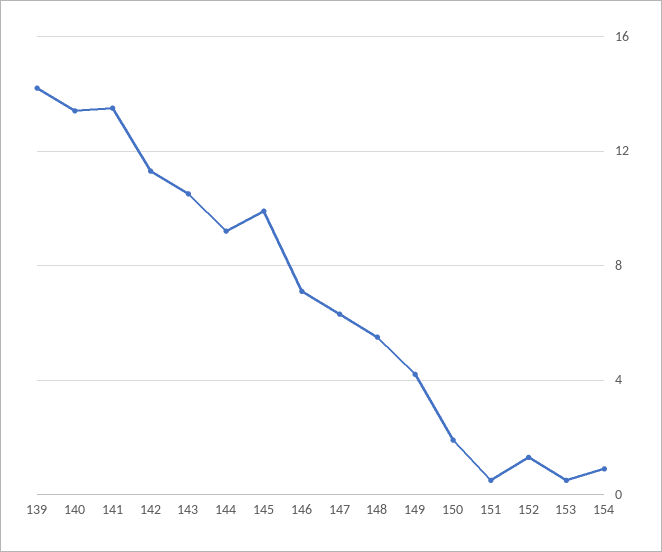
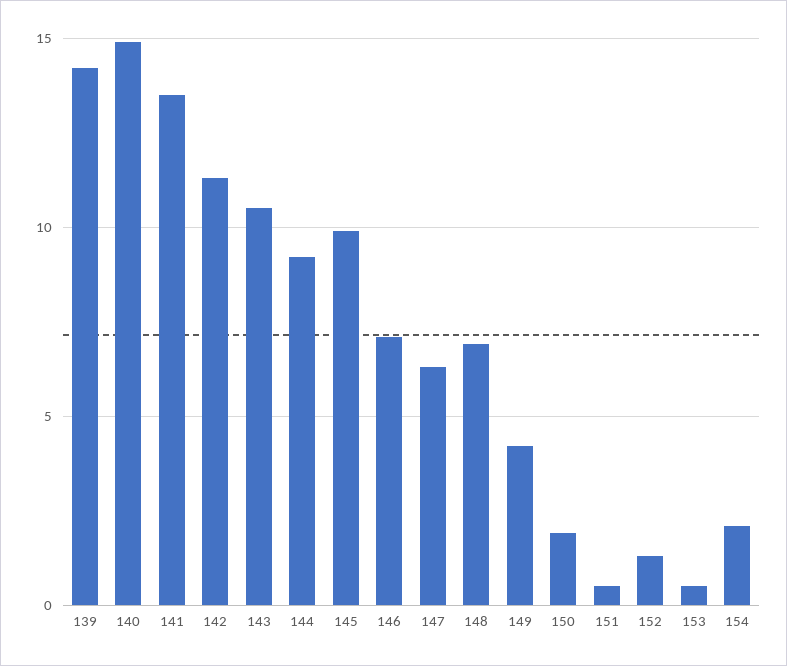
140: 13.5 -> 15
148: 5.5 -> 7
154: 1 -> 2

